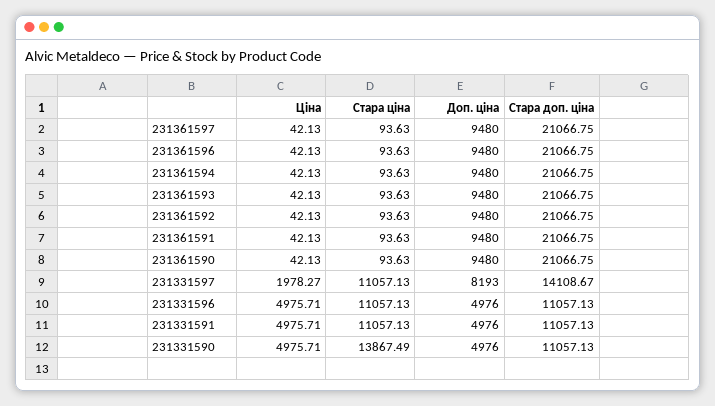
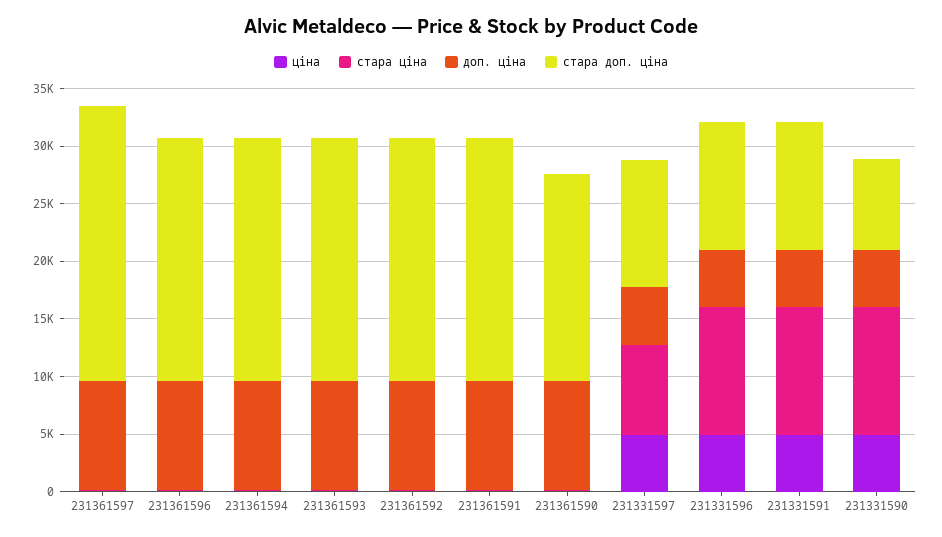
Стара доп. ціна, 231361597: 21066.75 -> 24000
Стара доп. ціна, 231361590: 21066.75 -> 18000
Ціна, 231331597: 1978.27 -> 5000
Стара ціна, 231331597: 11057.13 -> 8000
Доп. ціна, 231331597: 8193 -> 5000
Стара доп. ціна, 231331597: 14108.67 -> 11000
Стара ціна, 231331590: 13867.49 -> 11000
Стара доп. ціна, 231331590: 11057.13 -> 8000

